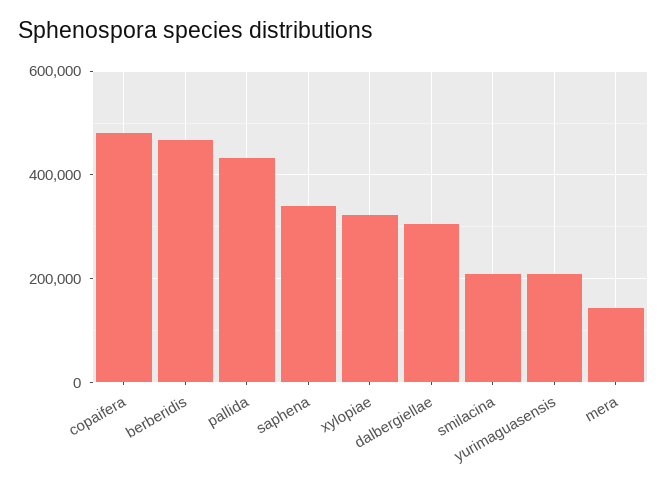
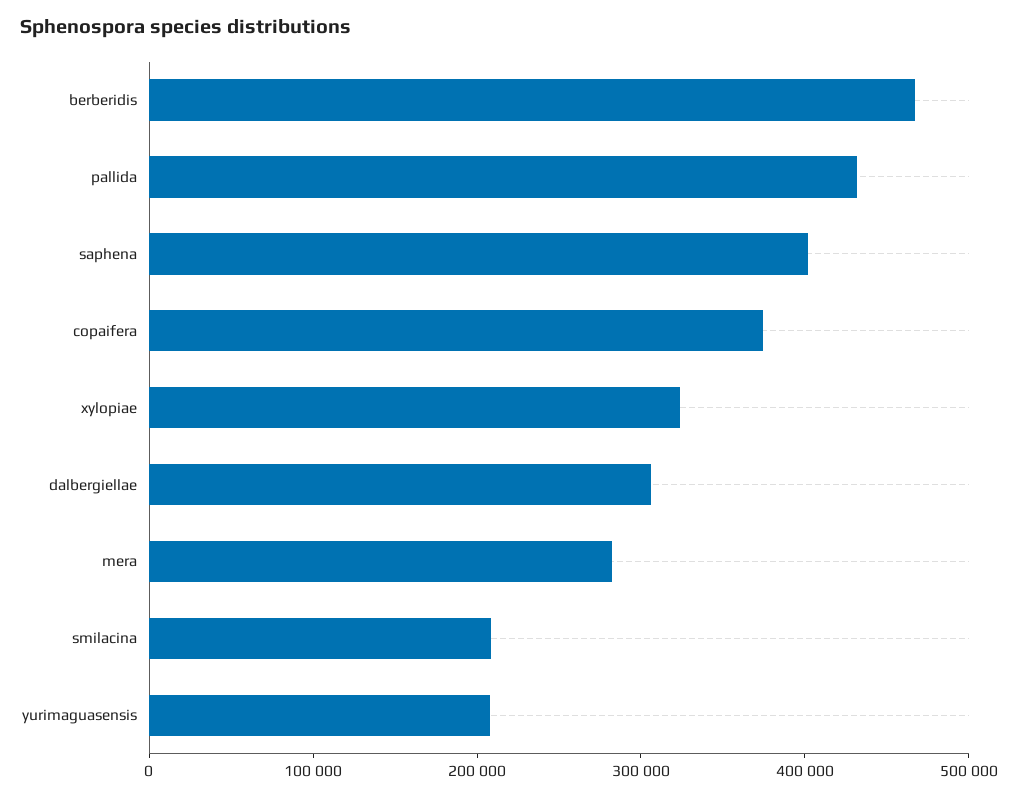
copaifera: 480000 -> 380000
saphena: 340000 -> 400000
mera: 140000 -> 280000

